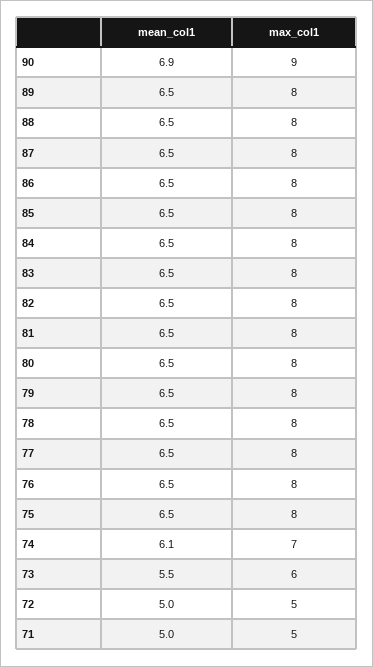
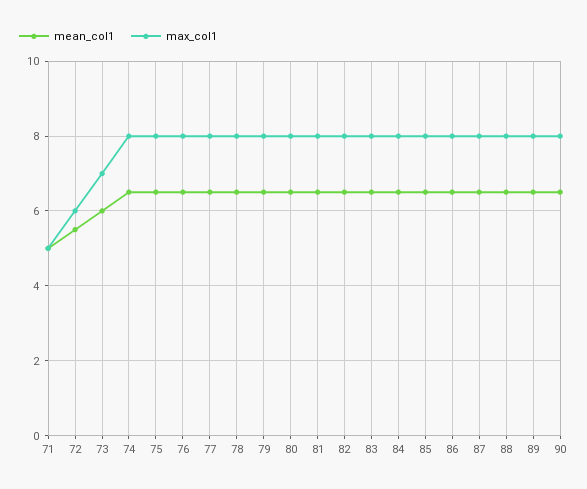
mean_col1, 90: 6.9 -> 6.5
max_col1, 90: 9 -> 8
mean_col1, 74: 6.1 -> 6.5
max_col1, 74: 7 -> 8
mean_col1, 73: 5.5 -> 6
max_col1, 73: 6 -> 7
mean_col1, 72: 5 -> 5.5
max_col1, 72: 5 -> 6

